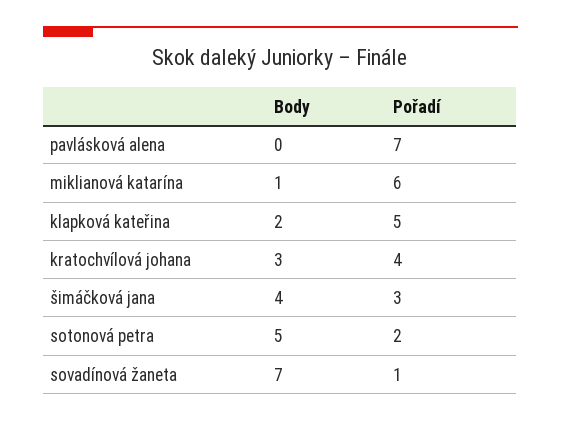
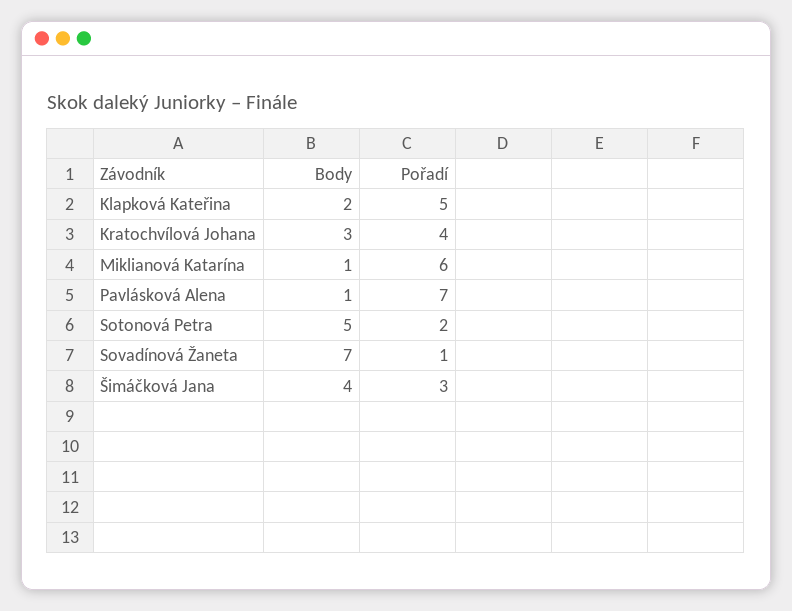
Body, pavlásková alena: 0 -> 1

